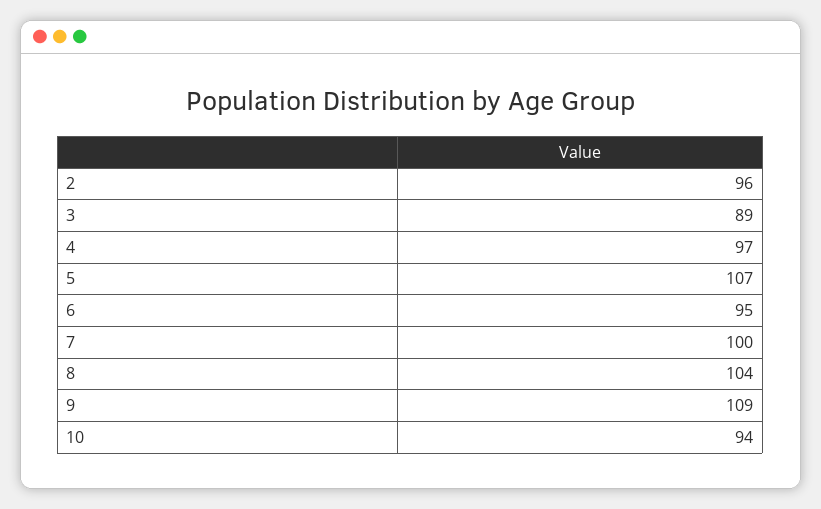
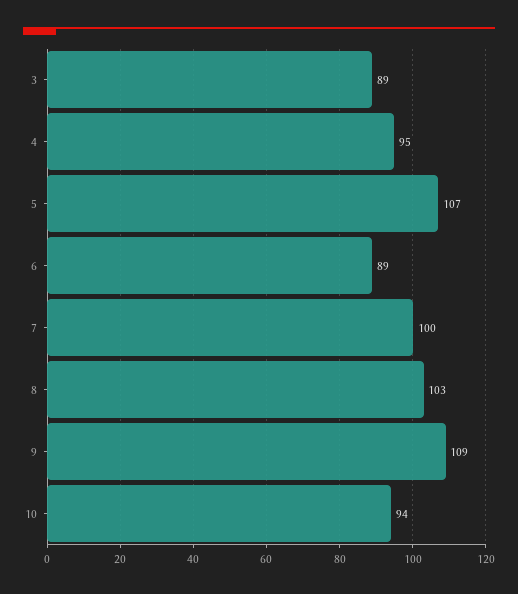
2: 96 -> none
4: 97 -> 95
6: 95 -> 89
8: 104 -> 103

